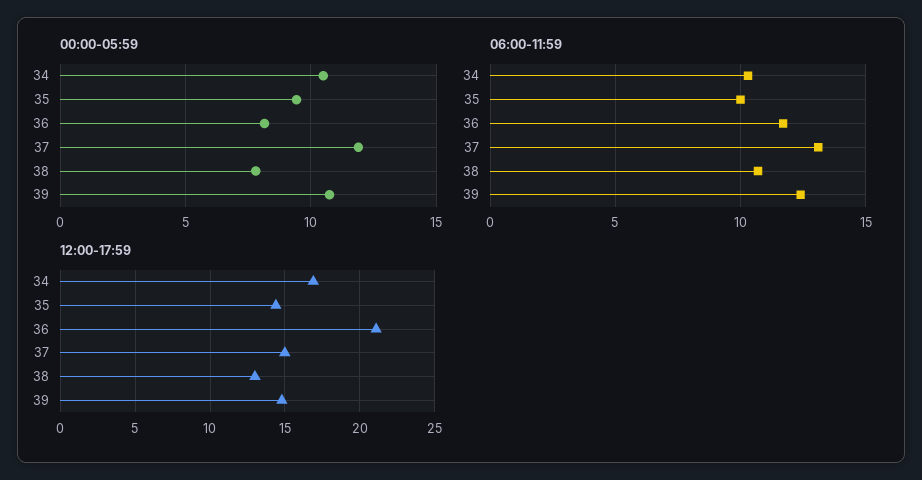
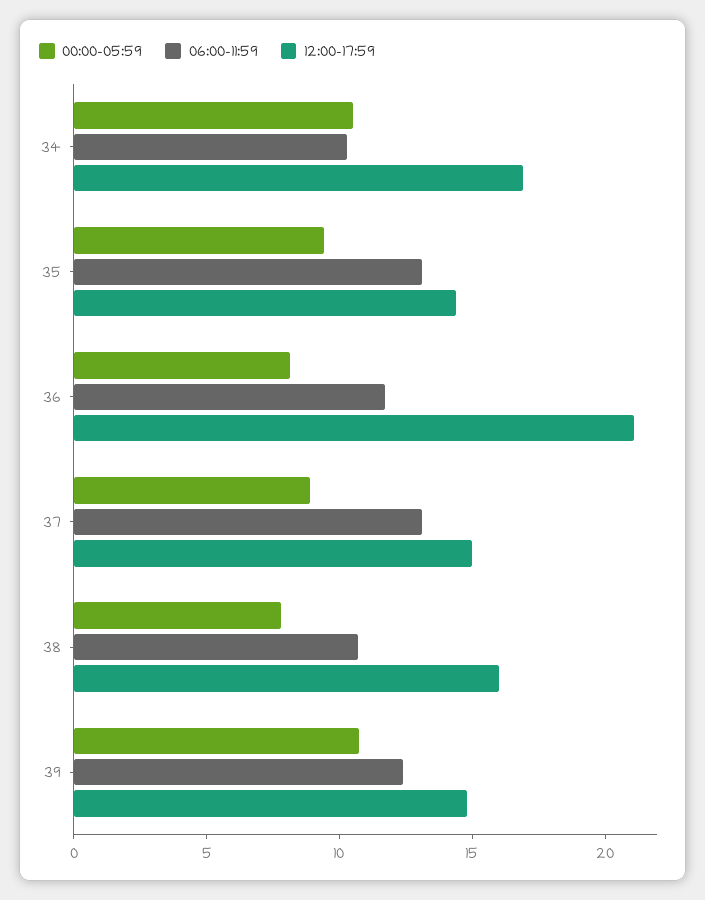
00:00-05:59, 37: 12 -> 9
06:00-11:59, 35: 10 -> 13
12:00-17:59, 38: 13 -> 16

